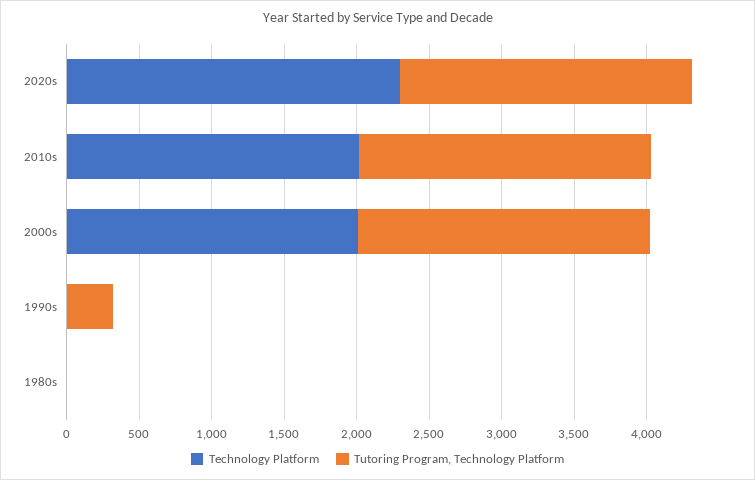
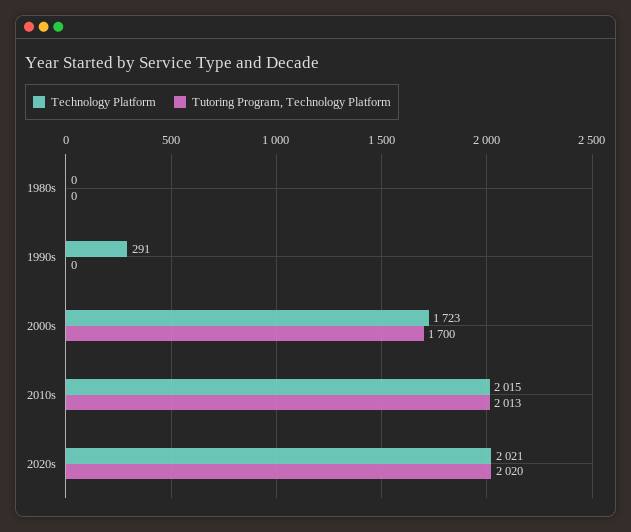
Technology Platform, 2020s: 2300 -> 2021
Technology Platform, 2000s: 2000 -> 1723
Tutoring Program, Technology Platform, 2000s: 2000 -> 1700
Technology Platform, 1990s: 0 -> 291
Tutoring Program, Technology Platform, 1990s: 300 -> 0

